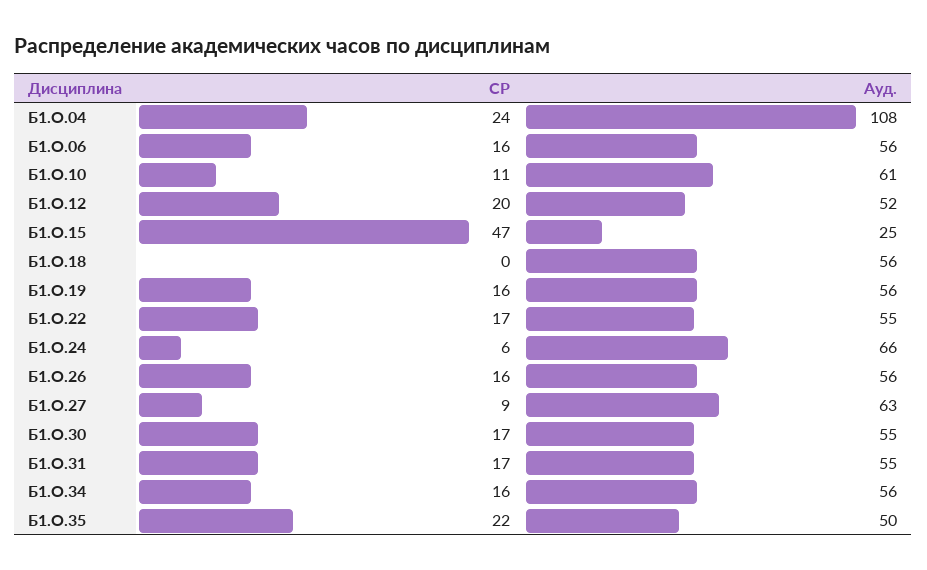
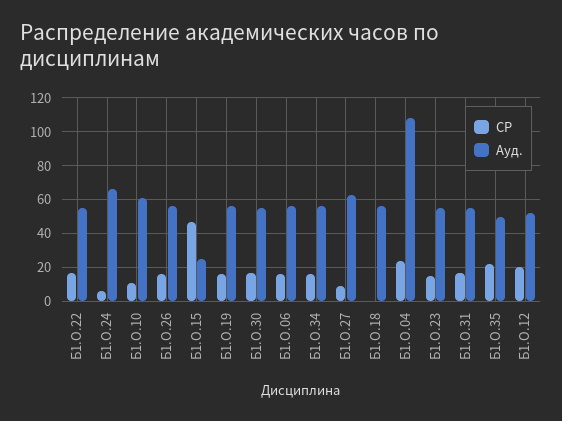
СР, Б1.О.23: none -> 15
Ауд., Б1.О.23: none -> 55

